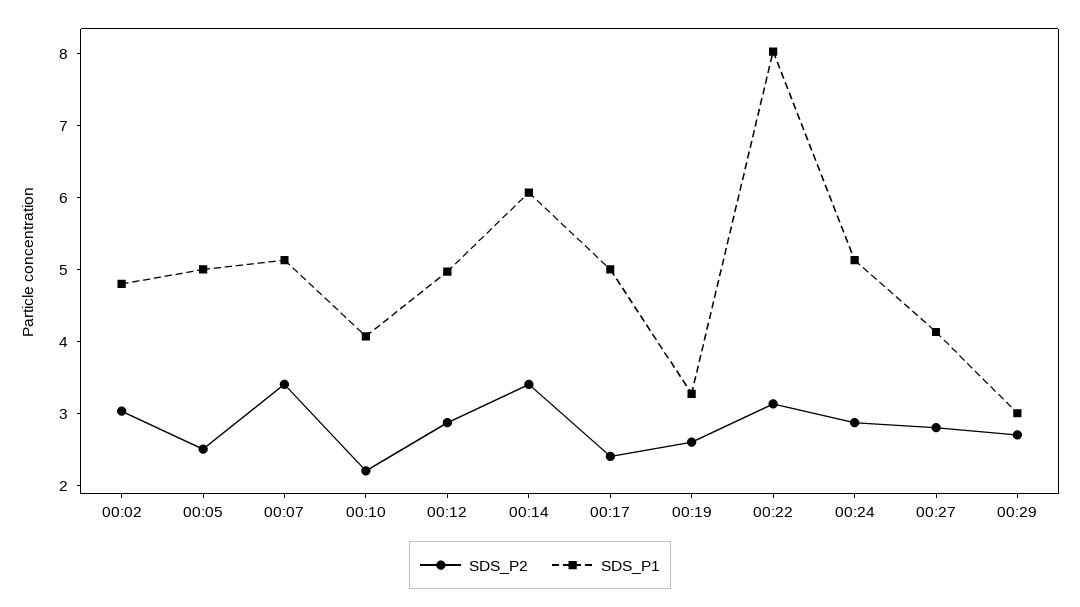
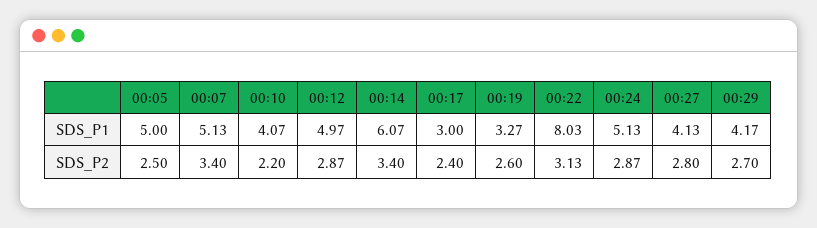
SDS_P2, 00:02: 3 -> none
SDS_P1, 00:02: 4.8 -> none
SDS_P1, 00:17: 5 -> 3
SDS_P1, 00:29: 3 -> 4.17

